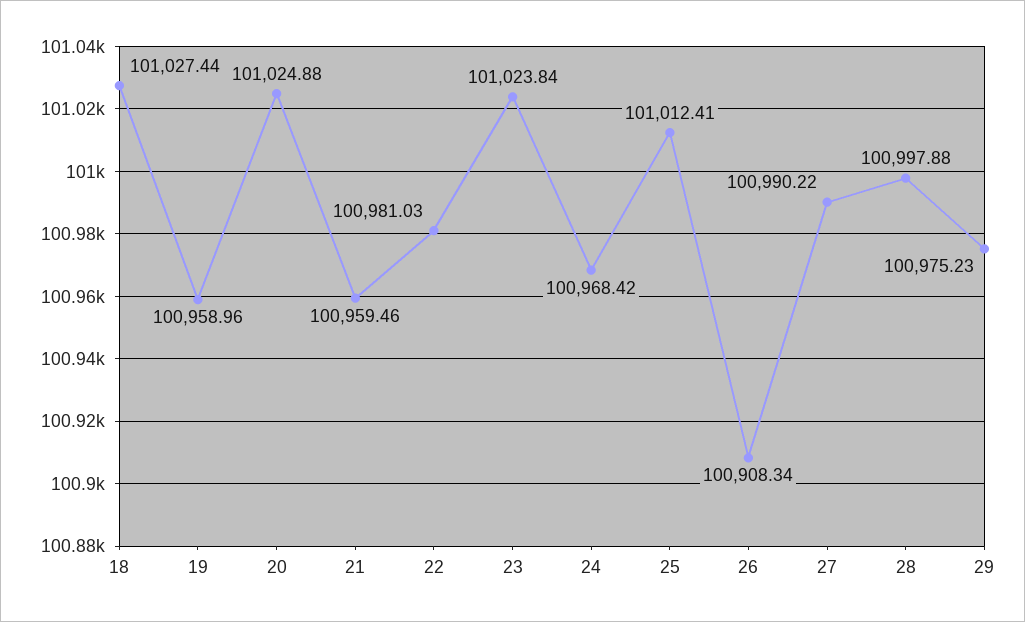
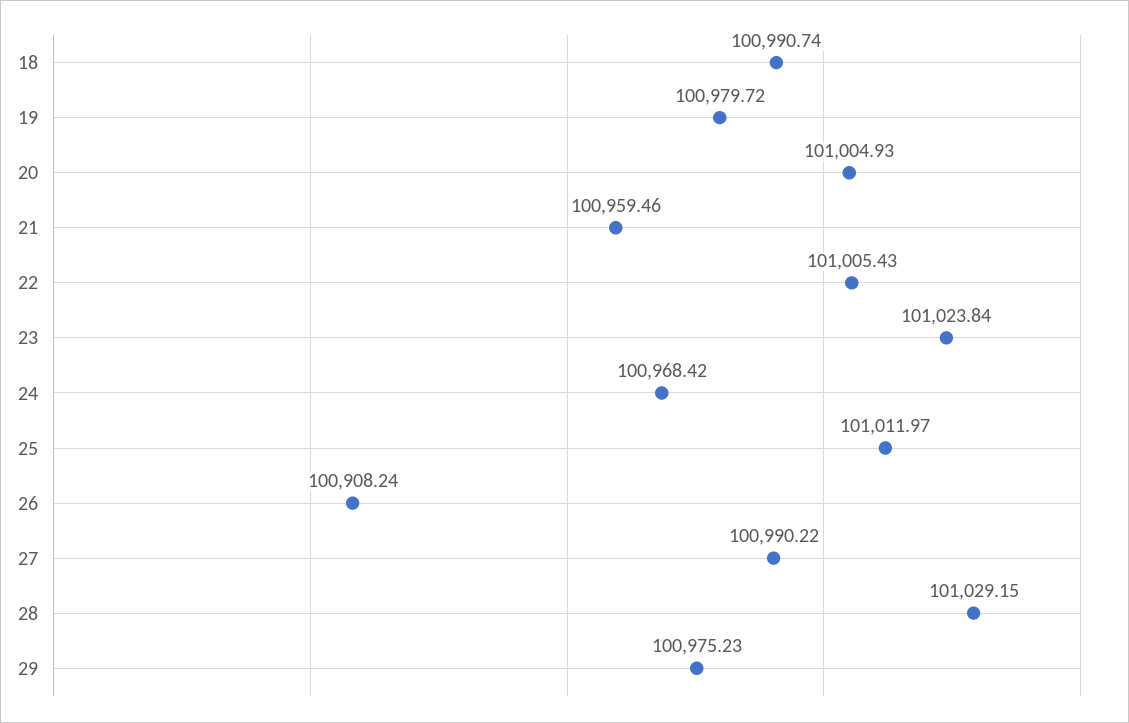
18: 101027.44 -> 100990.74
19: 100958.96 -> 100979.72
20: 101024.88 -> 101004.93
22: 100981.03 -> 101005.43
25: 101012.41 -> 101011.97
26: 100908.34 -> 100908.24
28: 100997.88 -> 101029.15

